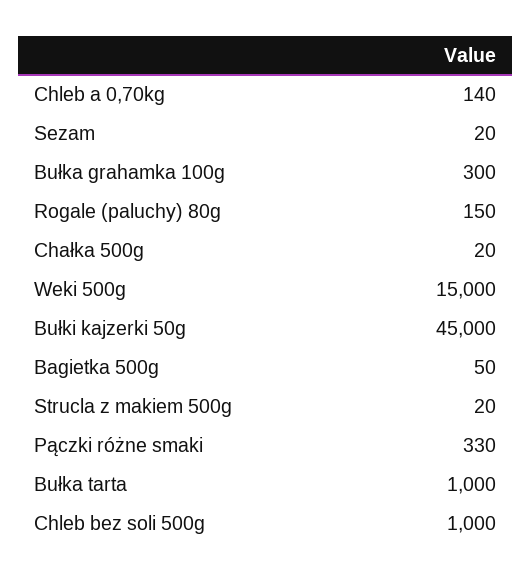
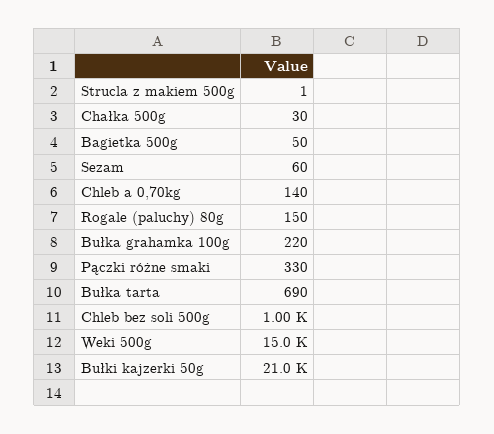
Sezam: 20 -> 60
Bułka grahamka 100g: 300 -> 220
Chałka 500g: 20 -> 30
Bułki kajzerki 50g: 45000 -> 21000
Strucla z makiem 500g: 20 -> 1
Bułka tarta: 1000 -> 690

